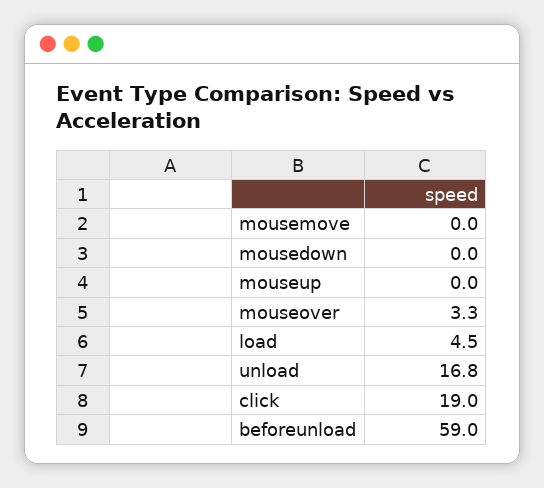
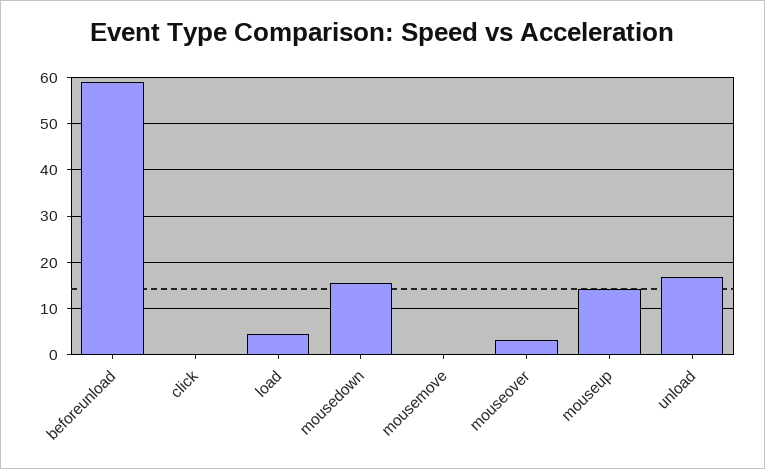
mousedown: 0 -> 16
mouseup: 0 -> 14
click: 19 -> 0

